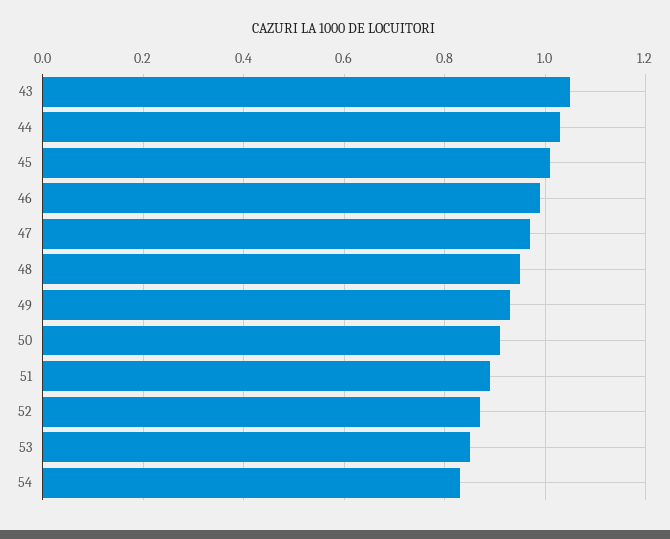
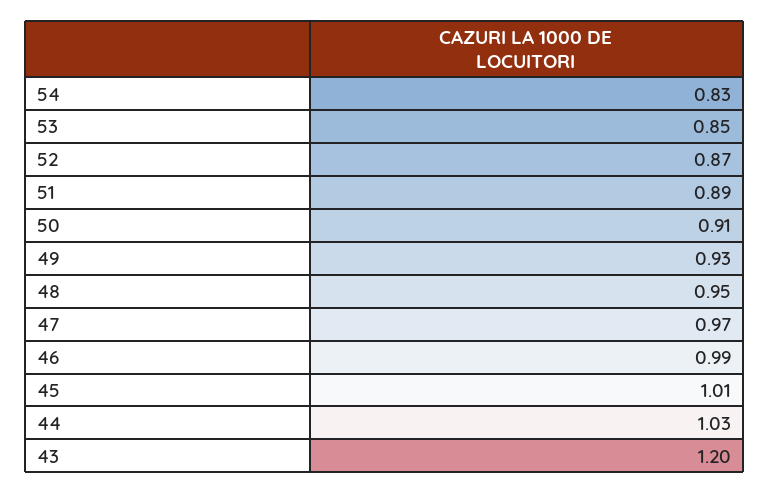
43: 1.05 -> 1.2

